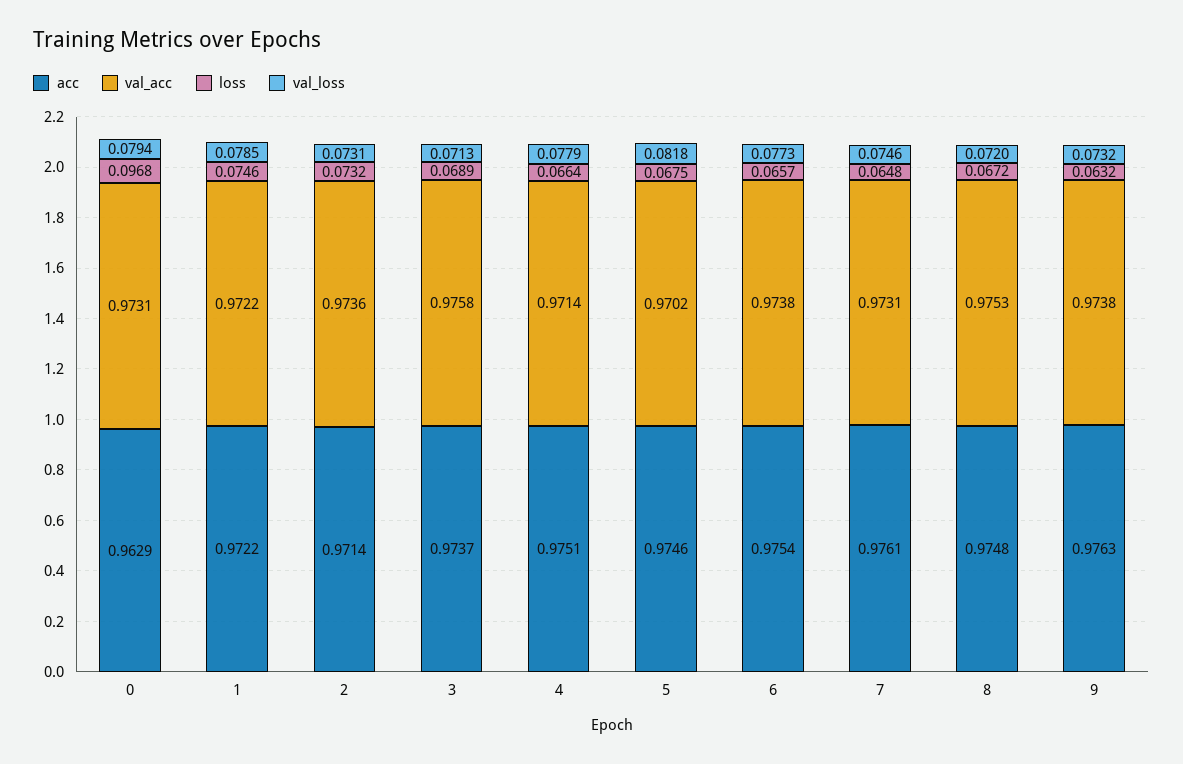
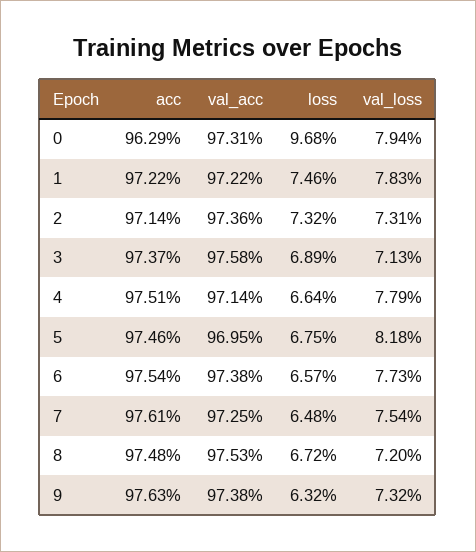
val_loss, 1: 0.0785 -> 0.0783
val_acc, 5: 0.9702 -> 0.9695
val_acc, 7: 0.9731 -> 0.9725
val_loss, 7: 0.0746 -> 0.0754

